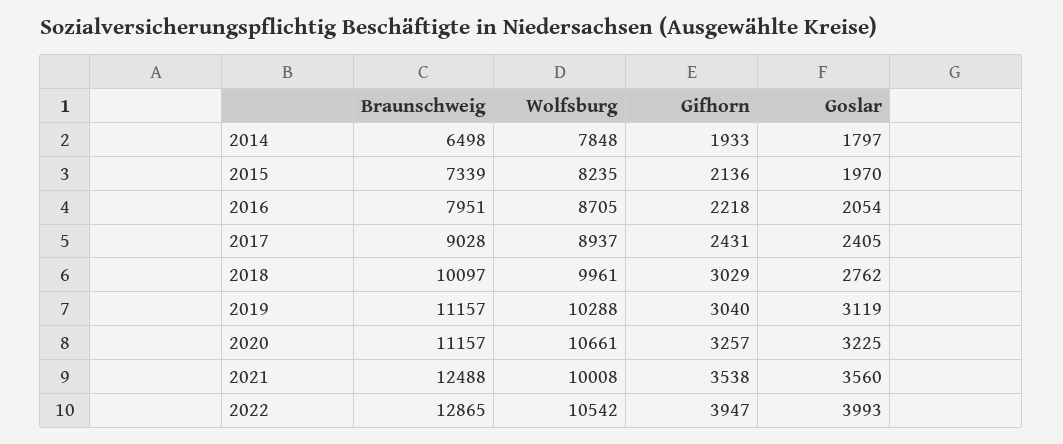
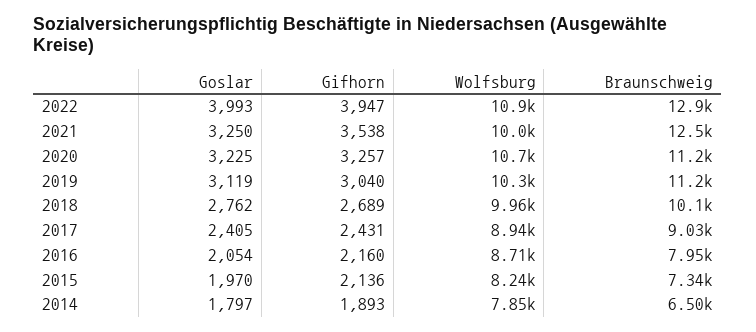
Gifhorn, 2014: 1933 -> 1893
Gifhorn, 2016: 2218 -> 2160
Gifhorn, 2018: 3029 -> 2689
Goslar, 2021: 3560 -> 3250
Wolfsburg, 2022: 10542 -> 10900

